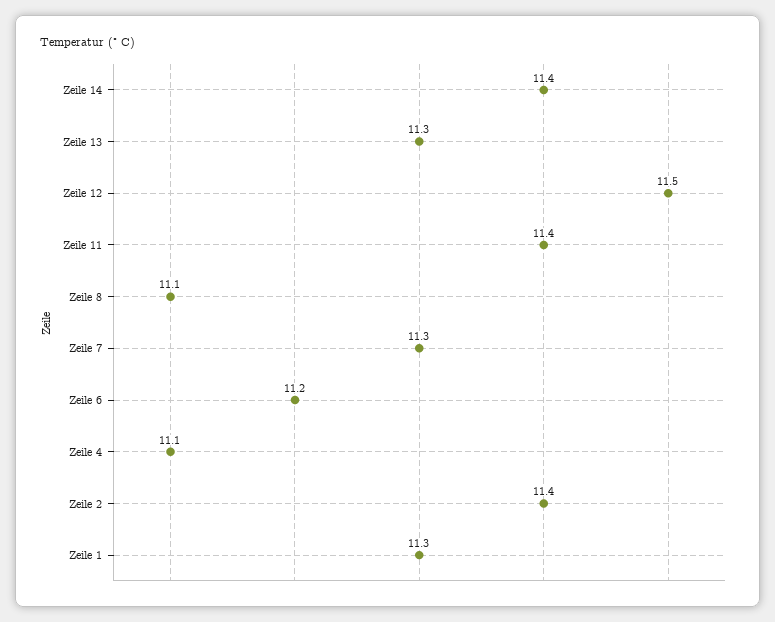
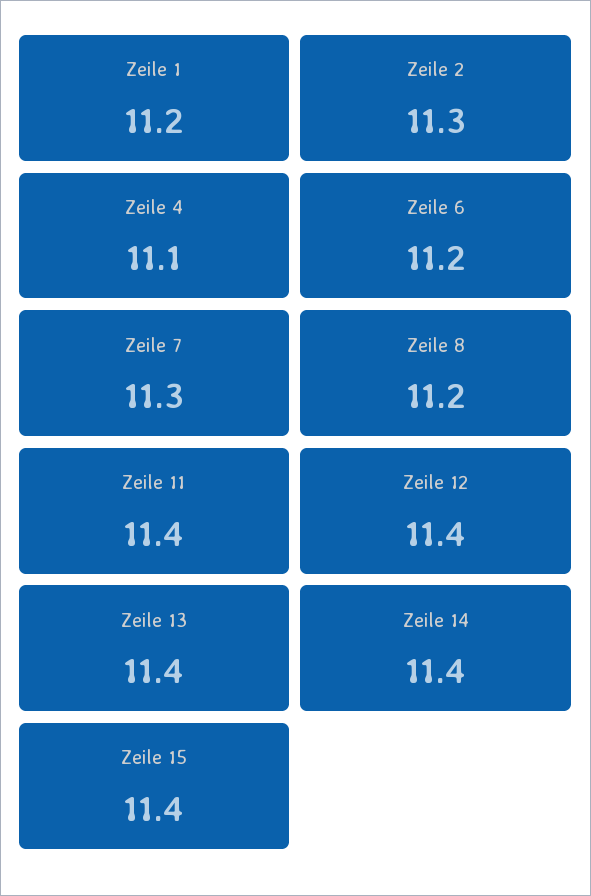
Zeile 13: 11.3 -> 11.4
Zeile 12: 11.5 -> 11.4
Zeile 8: 11.1 -> 11.2
Zeile 2: 11.4 -> 11.3
Zeile 1: 11.3 -> 11.2
Zeile 15: none -> 11.4

